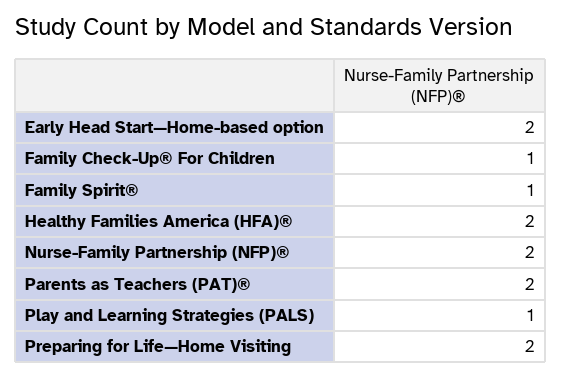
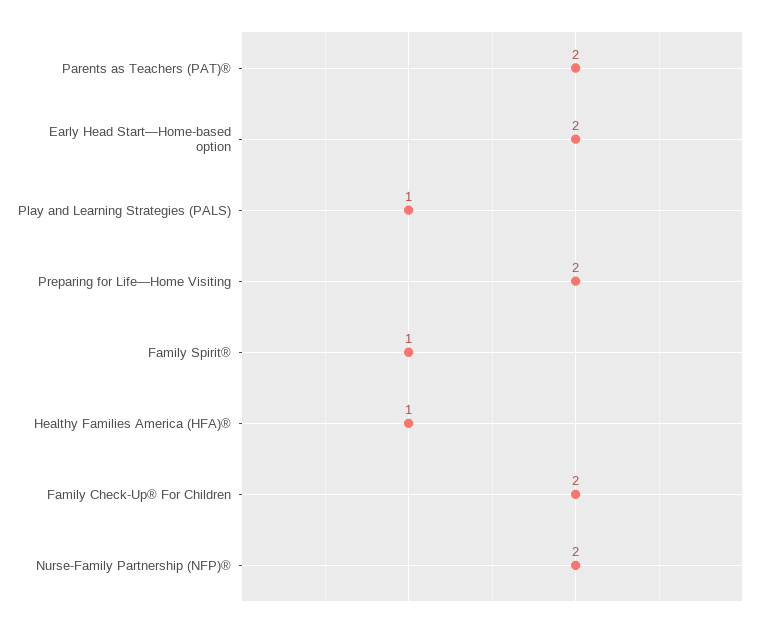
Family Check-Up® For Children: 1 -> 2
Healthy Families America (HFA)®: 2 -> 1

